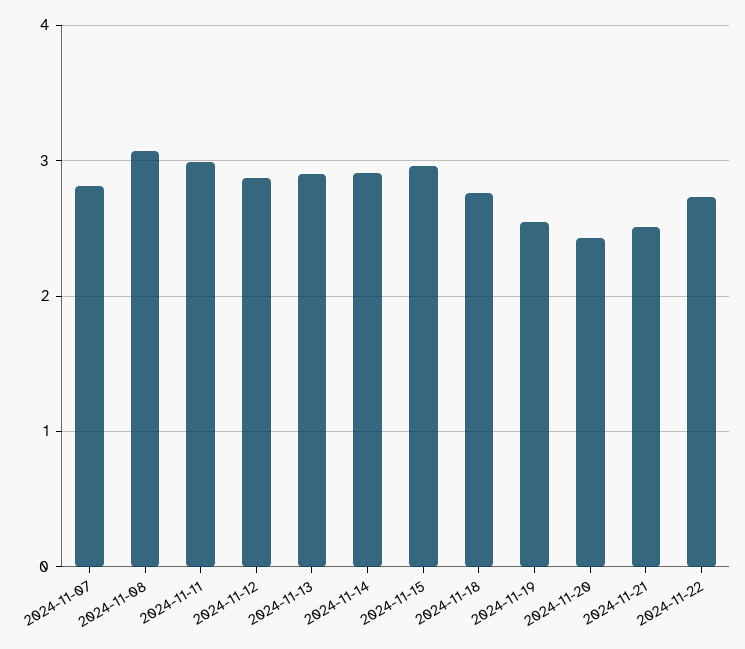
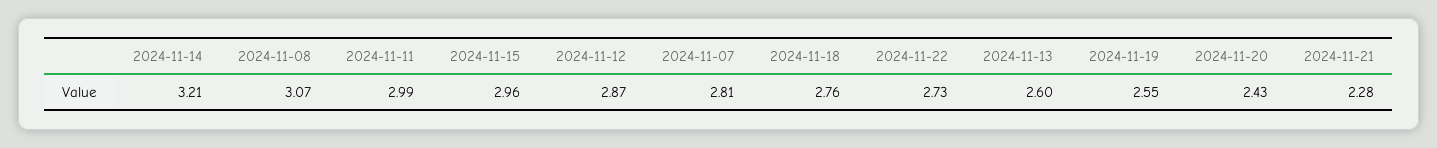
2024-11-13: 2.9 -> 2.6
2024-11-14: 2.9 -> 3.21
2024-11-21: 2.5 -> 2.28

